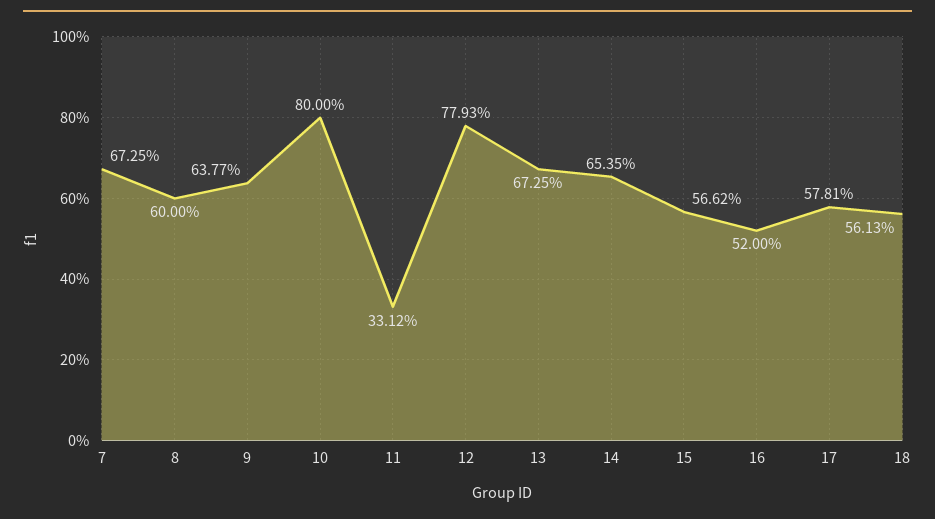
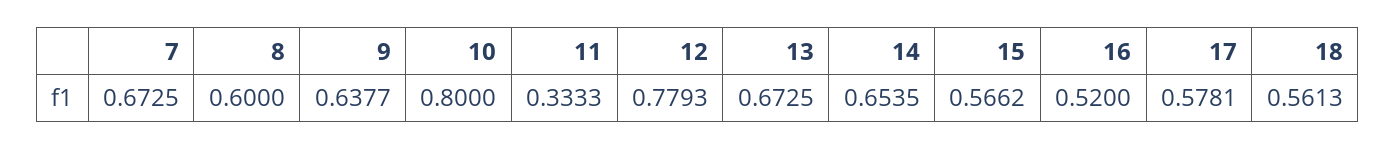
11: 0.3312 -> 0.3333

